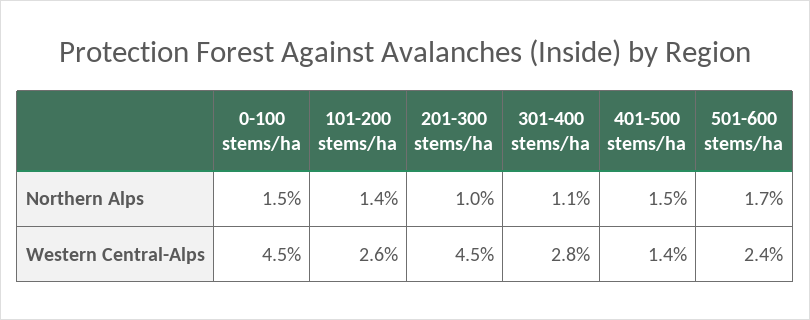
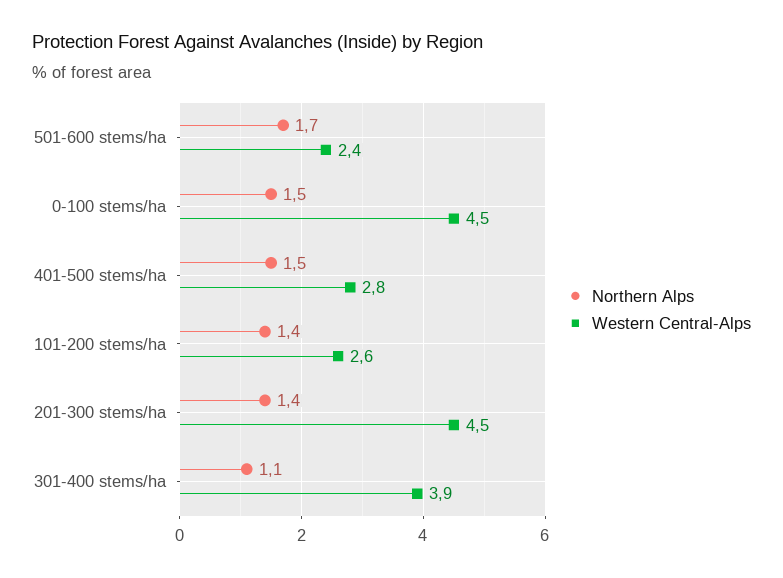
Northern Alps, 201-300 stems/ha: 1 -> 1.4
Western Central-Alps, 301-400 stems/ha: 2.8 -> 3.9
Western Central-Alps, 401-500 stems/ha: 1.4 -> 2.8

